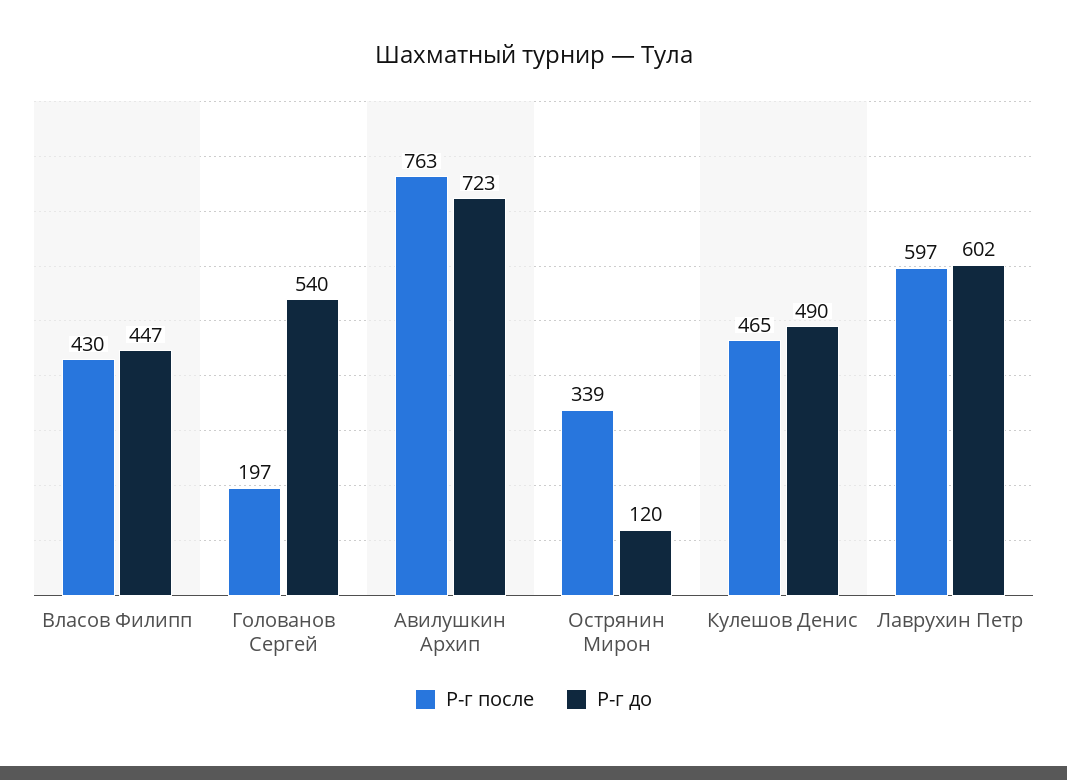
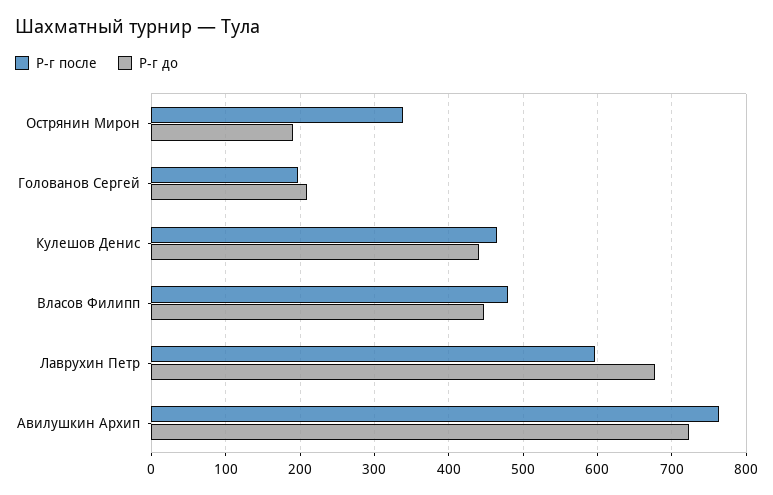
Р-г после, Власов Филипп: 430 -> 480
Р-г до, Голованов Сергей: 540 -> 210
Р-г до, Острянин Мирон: 120 -> 190
Р-г до, Кулешов Денис: 490 -> 440
Р-г до, Лаврухин Петр: 602 -> 680

